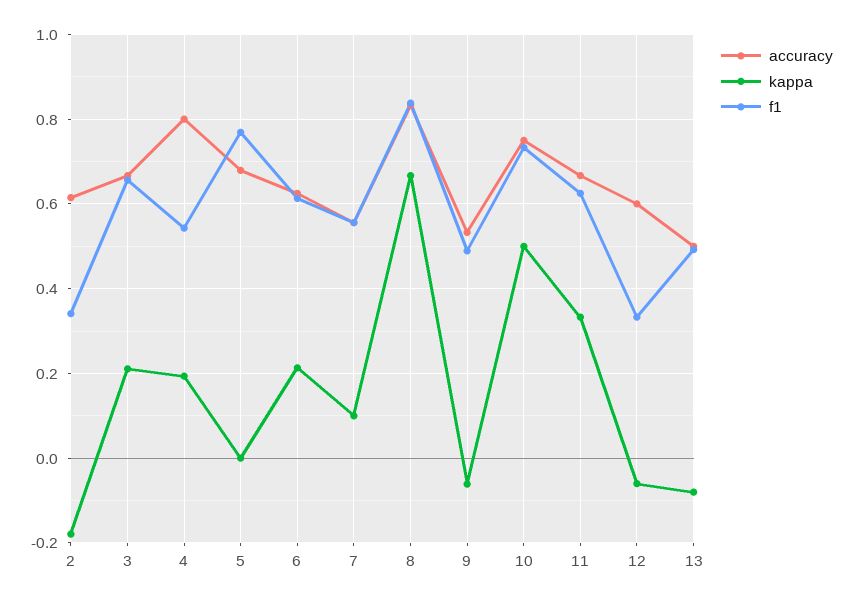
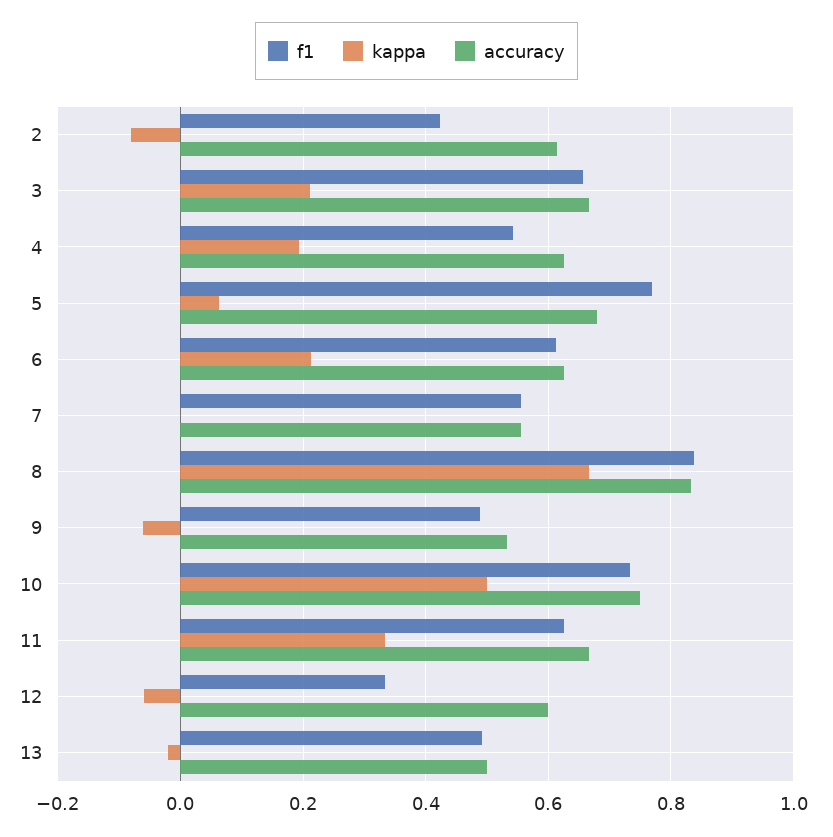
kappa, 2: -0.18 -> -0.08
f1, 2: 0.34 -> 0.42
accuracy, 4: 0.8 -> 0.62
kappa, 5: 0 -> 0.06
kappa, 7: 0.1 -> 0
kappa, 13: -0.08 -> -0.02

